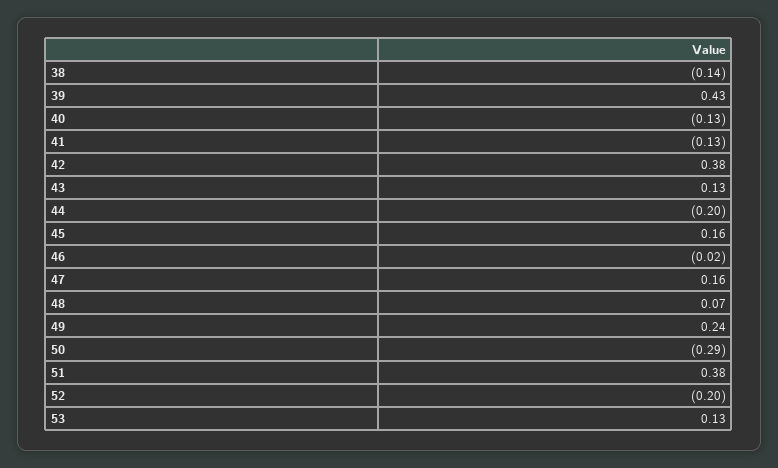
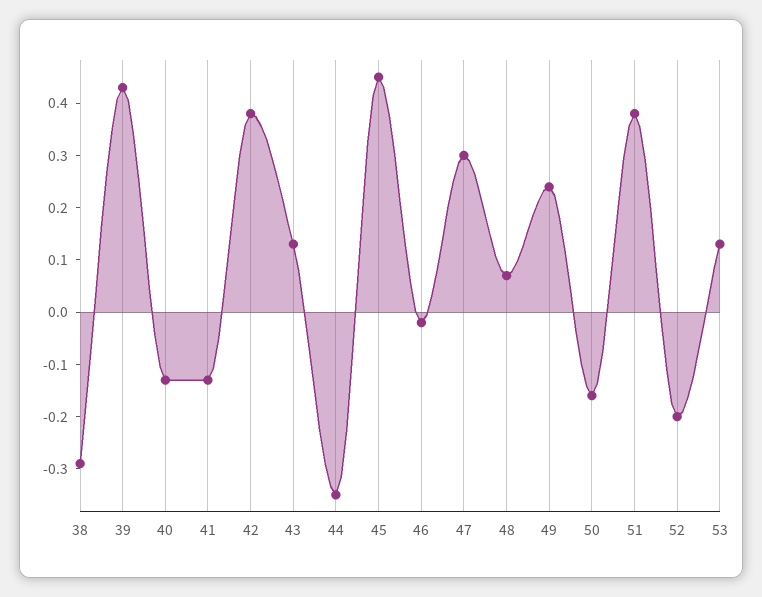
38: -0.14 -> -0.3
44: -0.2 -> -0.35
45: 0.16 -> 0.45
47: 0.16 -> 0.3
50: -0.29 -> -0.15

